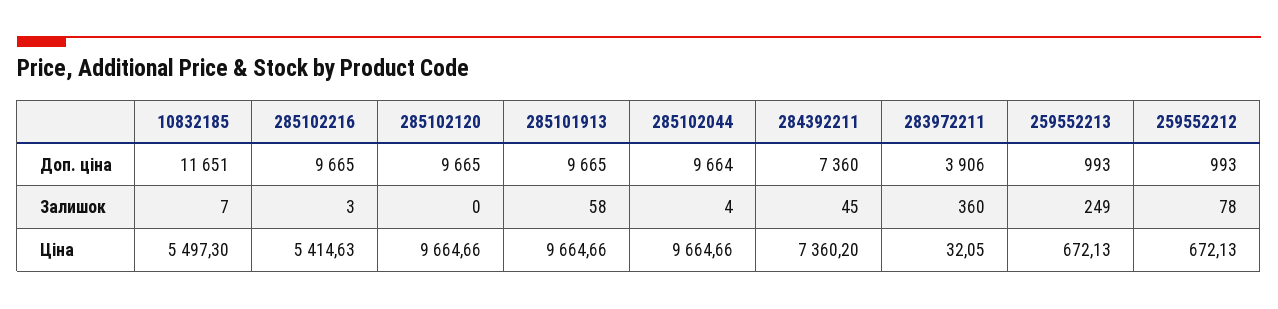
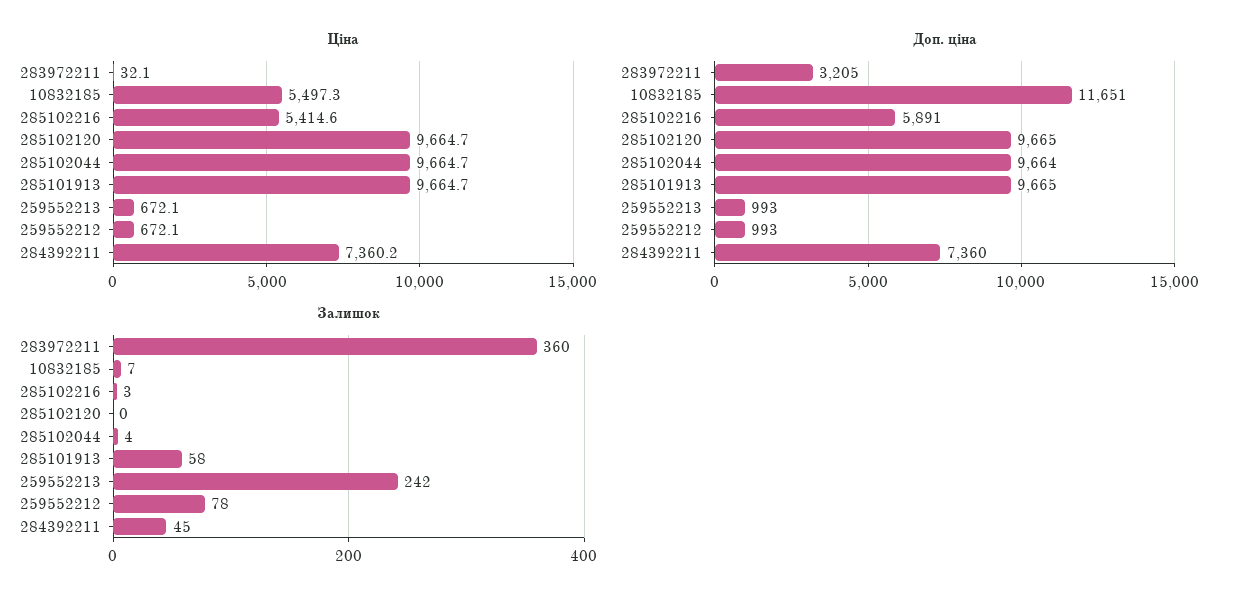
Доп. ціна, 285102216: 9665 -> 5891
Доп. ціна, 283972211: 3906 -> 3205
Залишок, 259552213: 249 -> 242

